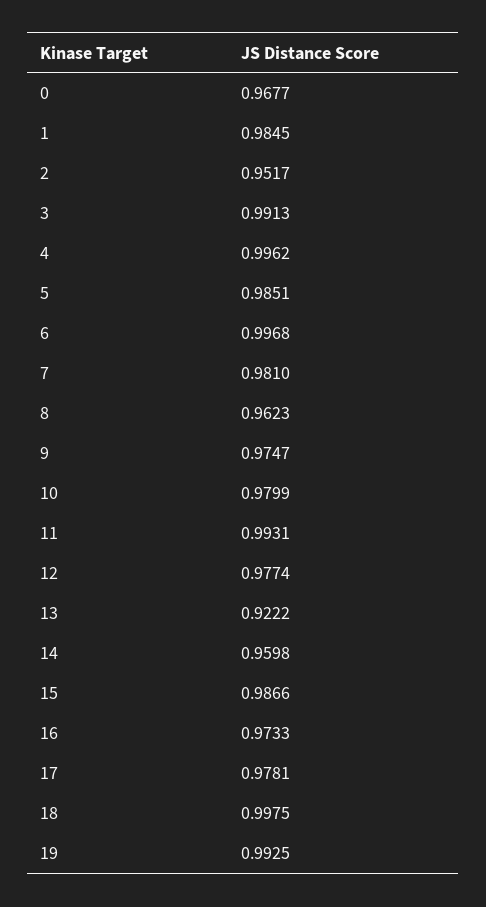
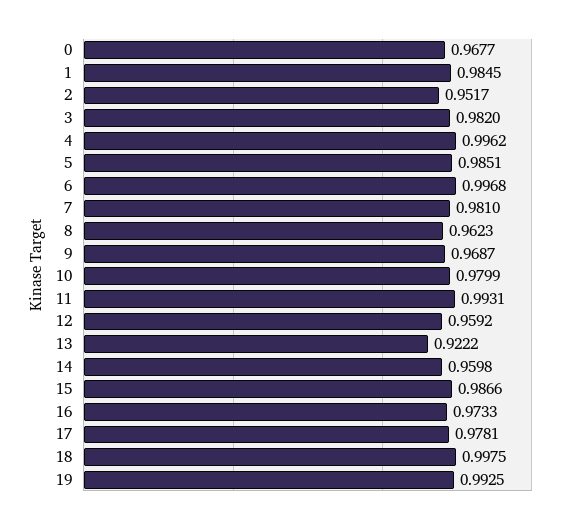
3: 0.9913 -> 0.982
9: 0.9747 -> 0.9687
12: 0.9774 -> 0.9592

